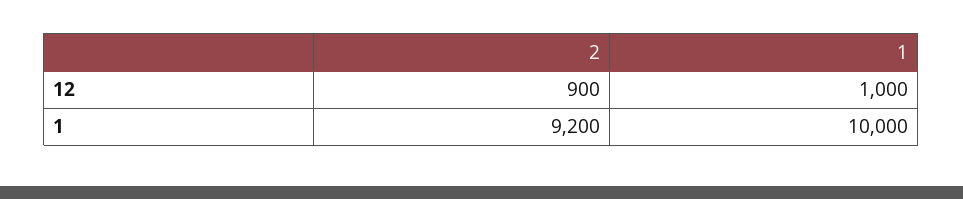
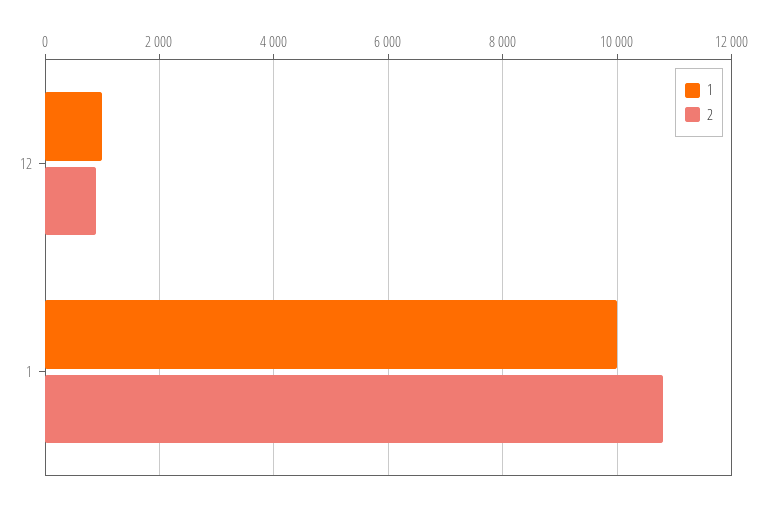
2, 1: 9200 -> 10800

